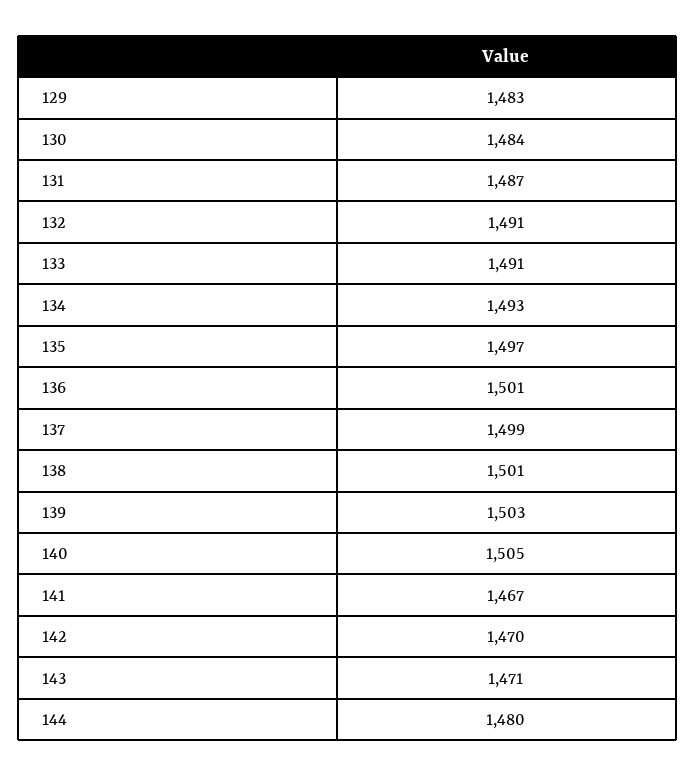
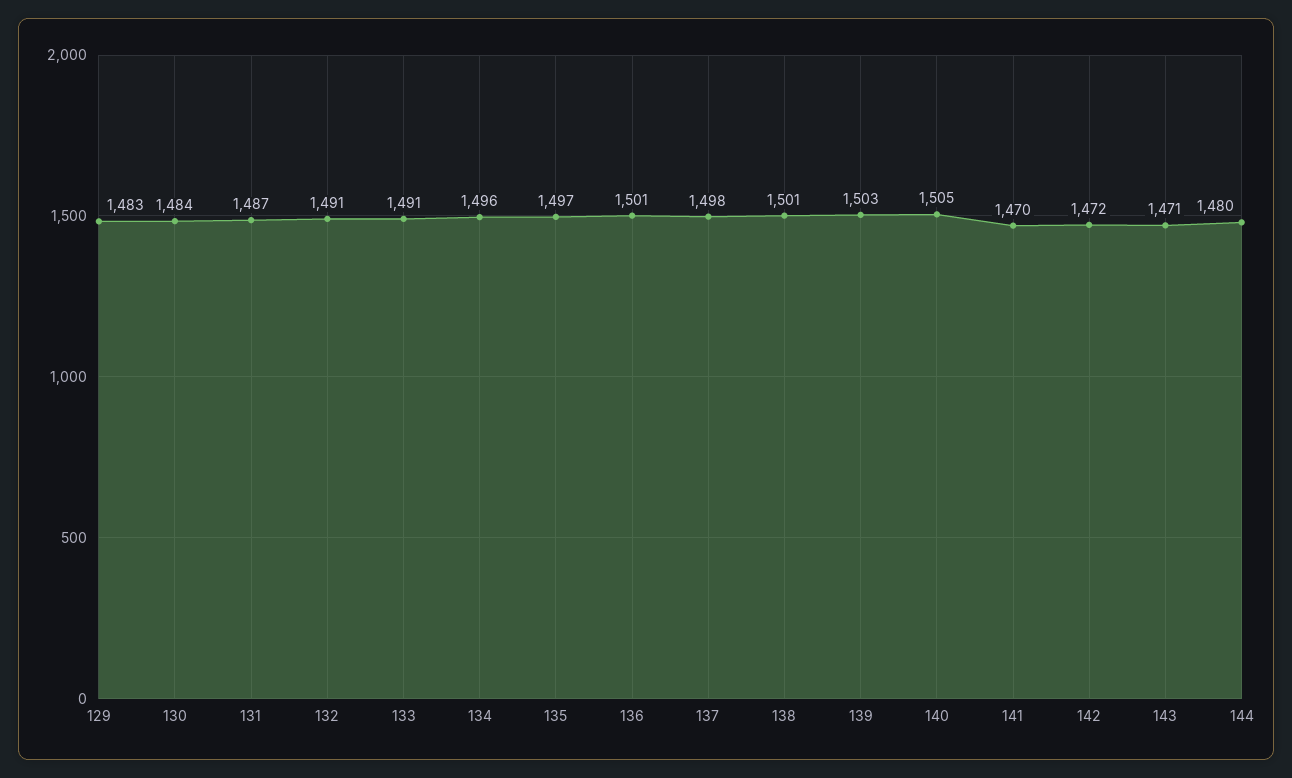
134: 1493 -> 1496
137: 1499 -> 1498
141: 1467 -> 1470
142: 1470 -> 1472

